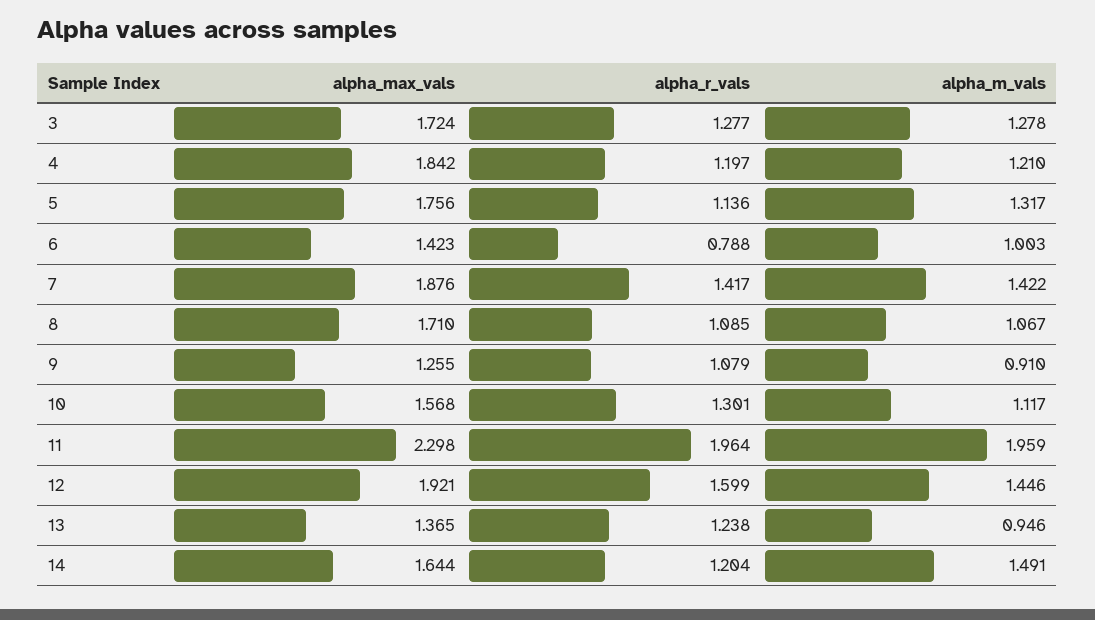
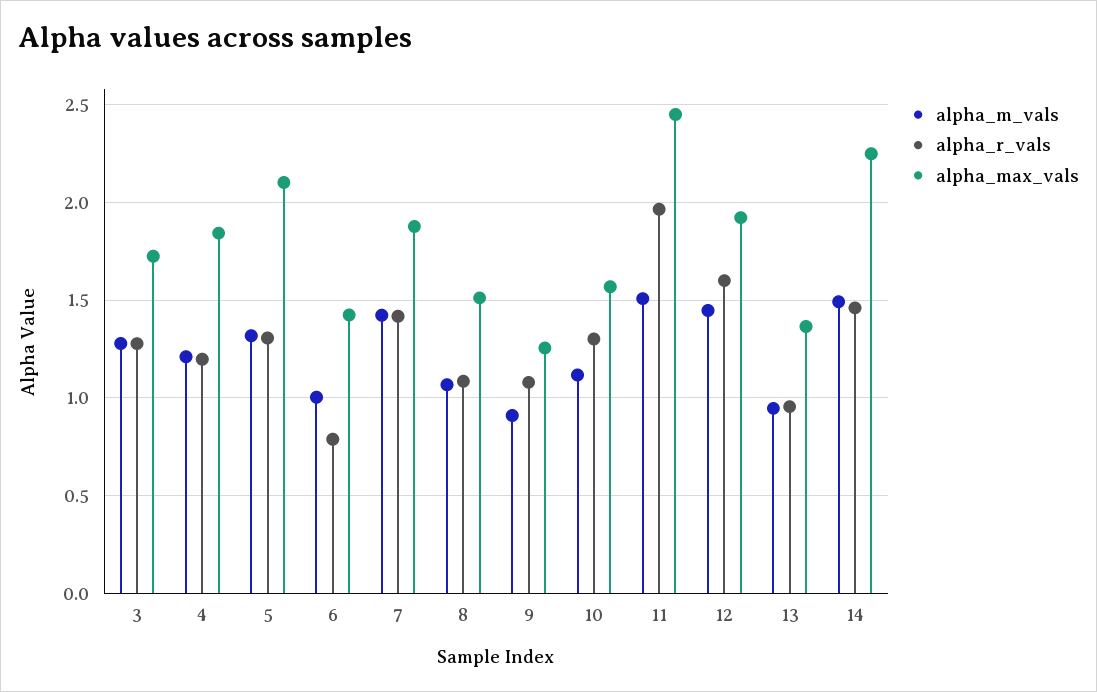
alpha_max_vals, 5: 1.756 -> 2.1
alpha_r_vals, 5: 1.136 -> 1.3
alpha_max_vals, 8: 1.71 -> 1.5
alpha_max_vals, 11: 2.298 -> 2.45
alpha_m_vals, 11: 1.959 -> 1.5
alpha_r_vals, 13: 1.238 -> 0.95
alpha_max_vals, 14: 1.644 -> 2.25
alpha_r_vals, 14: 1.204 -> 1.45

